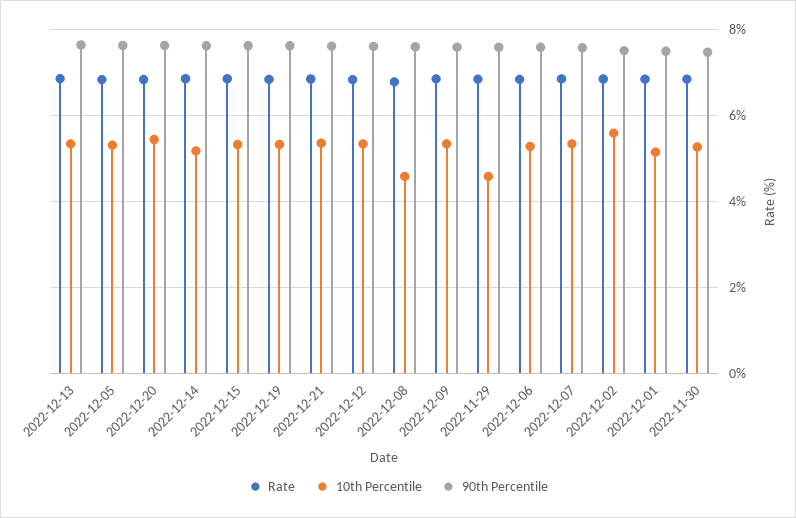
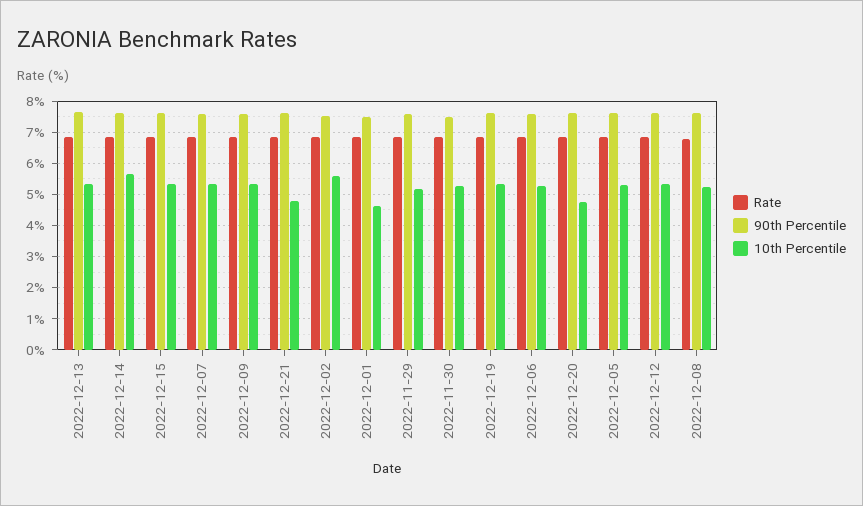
10th Percentile, 2022-12-20: 5.4 -> 4.8
10th Percentile, 2022-12-14: 5.2 -> 5.6
10th Percentile, 2022-12-21: 5.4 -> 4.8
10th Percentile, 2022-12-08: 4.6 -> 5.2
10th Percentile, 2022-11-29: 4.6 -> 5.2
10th Percentile, 2022-12-01: 5.2 -> 4.6

